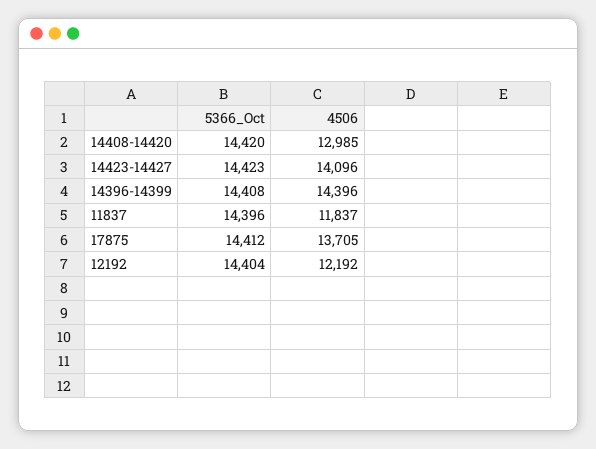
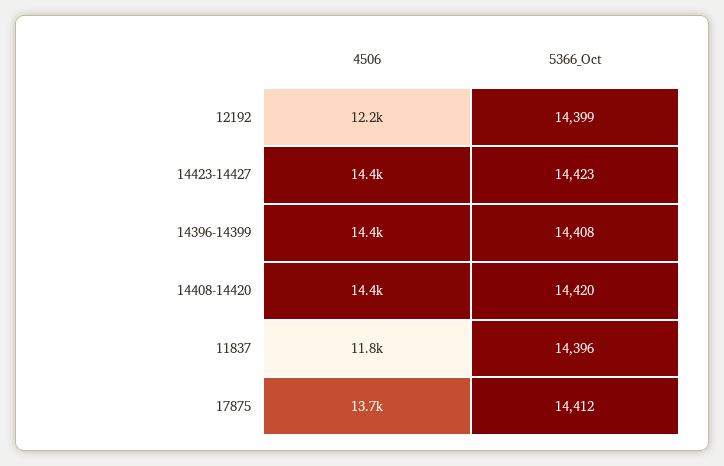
4506, 14408-14420: 12985 -> 14400
4506, 14423-14427: 14096 -> 14400
5366_Oct, 12192: 14404 -> 14399

